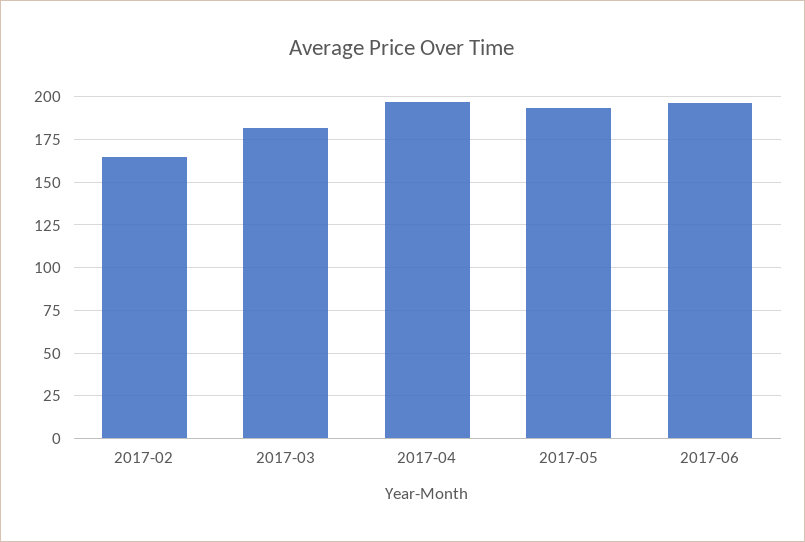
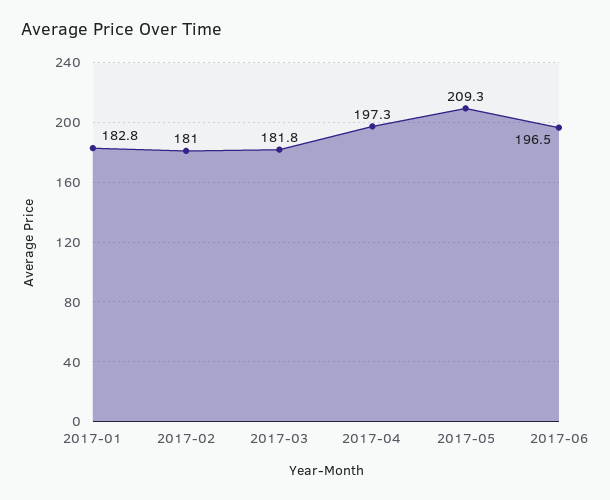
2017-02: 165 -> 181
2017-05: 195 -> 209.3
2017-01: none -> 182.8

